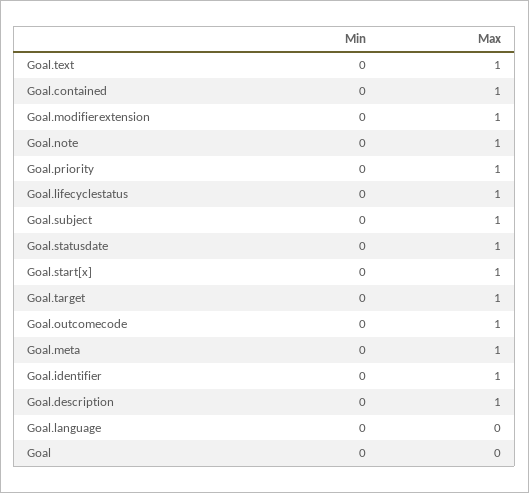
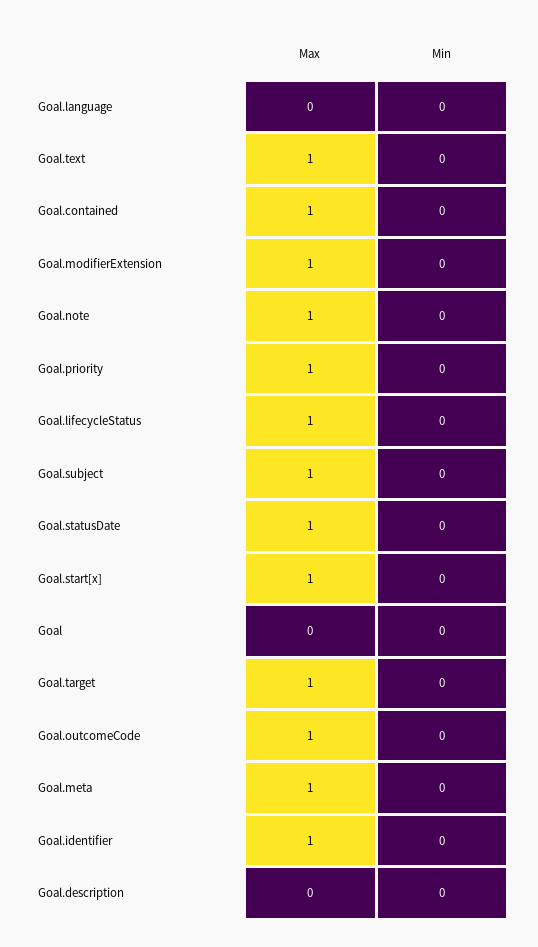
Max, Goal.description: 1 -> 0

